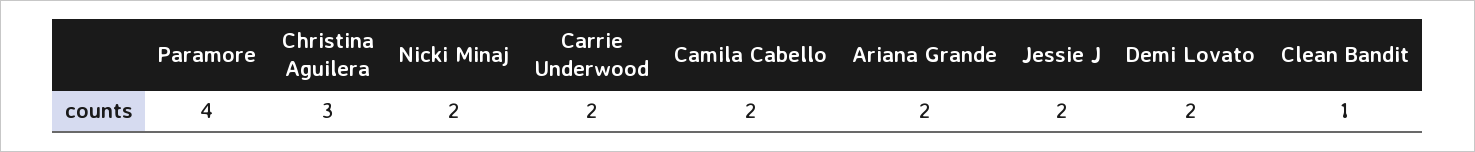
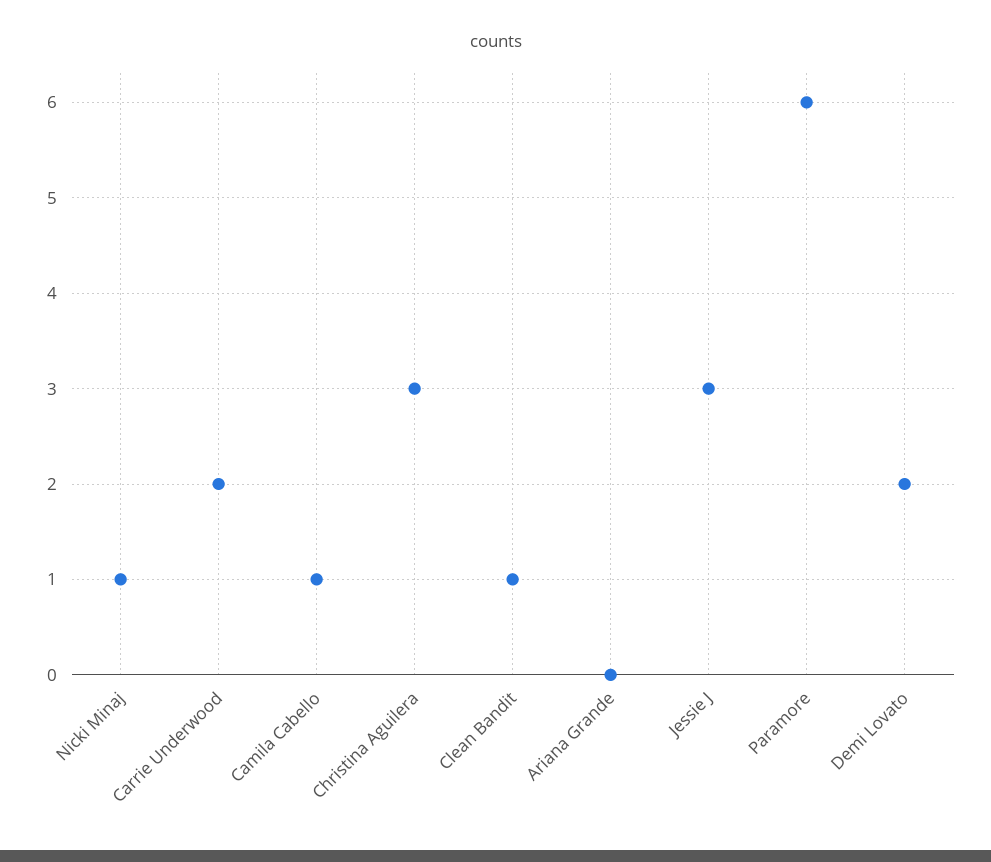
Paramore: 4 -> 6
Nicki Minaj: 2 -> 1
Camila Cabello: 2 -> 1
Ariana Grande: 2 -> 0
Jessie J: 2 -> 3

